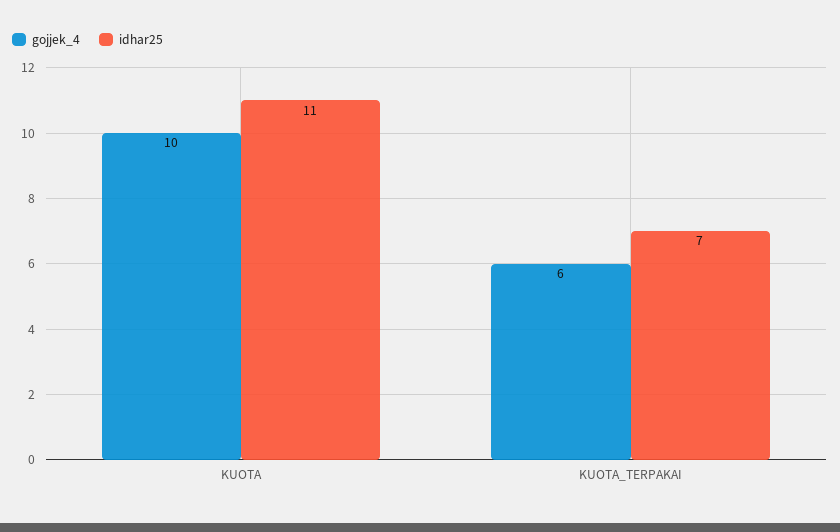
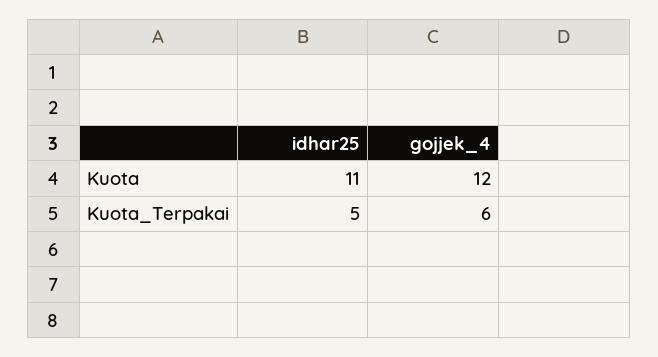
gojjek_4, KUOTA: 10 -> 12
idhar25, KUOTA_TERPAKAI: 7 -> 5

